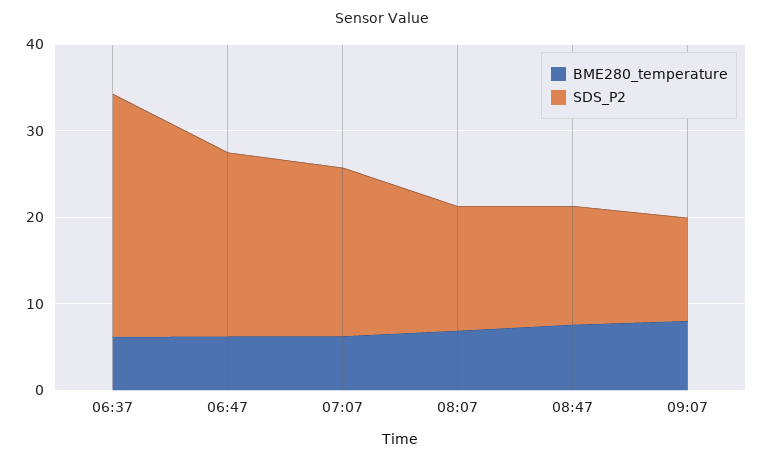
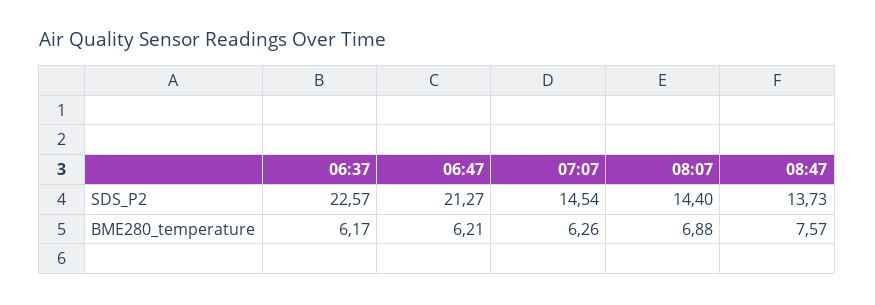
SDS_P2, 06:37: 28 -> 22.57
SDS_P2, 07:07: 20 -> 14.54
BME280_temperature, 09:07: 8 -> none
SDS_P2, 09:07: 12 -> none

